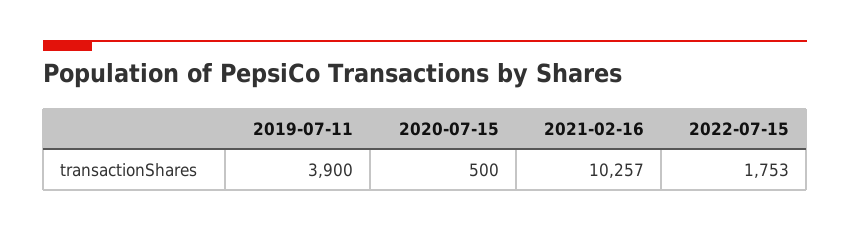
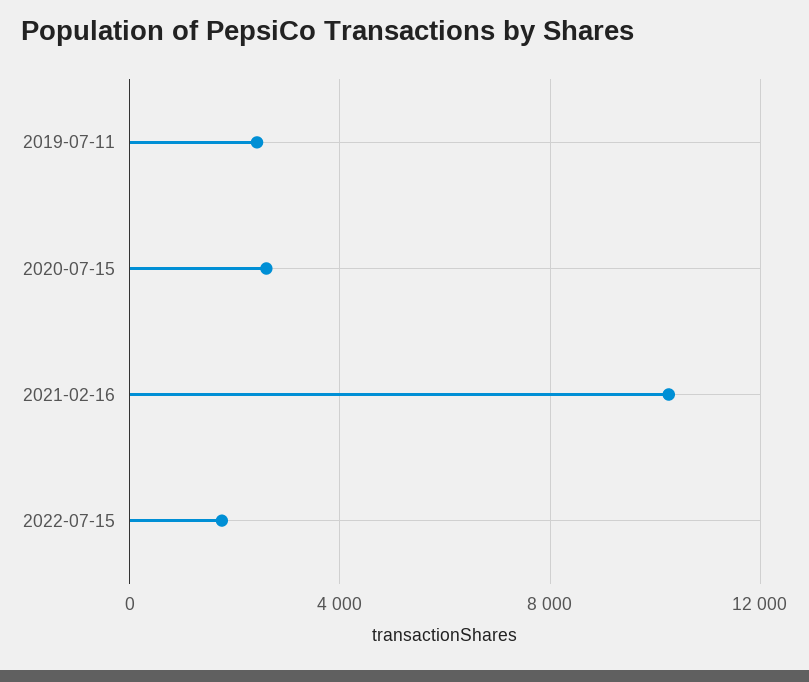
2019-07-11: 3900 -> 2500
2020-07-15: 500 -> 2500

